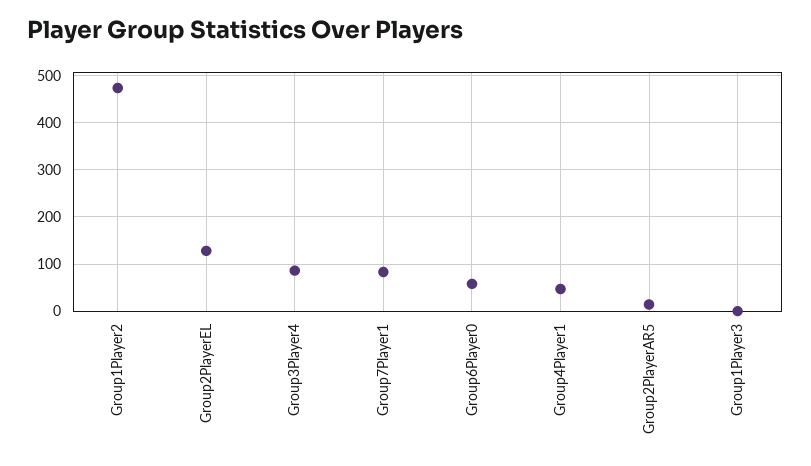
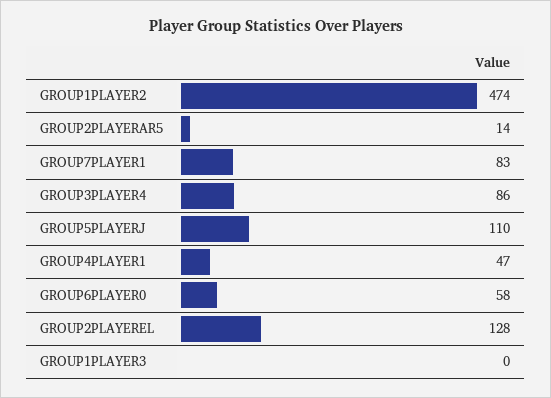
GROUP5PLAYERJ: none -> 110

